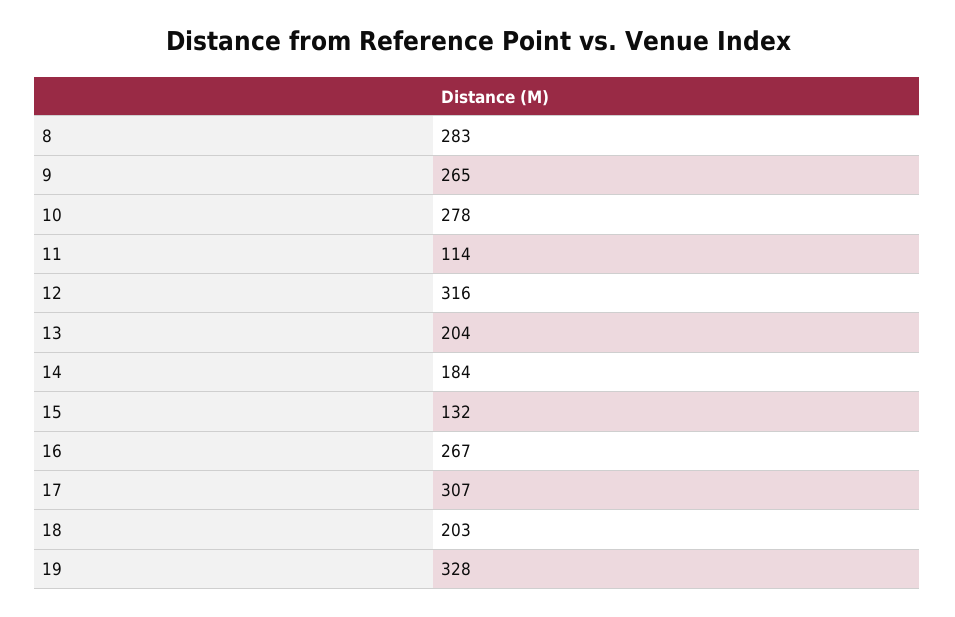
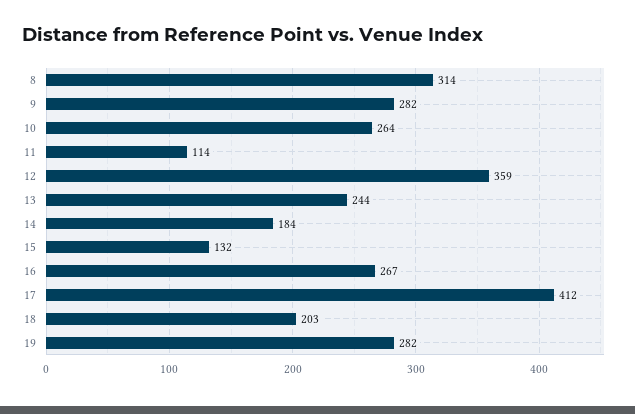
8: 283 -> 314
9: 265 -> 282
10: 278 -> 264
12: 316 -> 359
13: 204 -> 244
17: 307 -> 412
19: 328 -> 282

